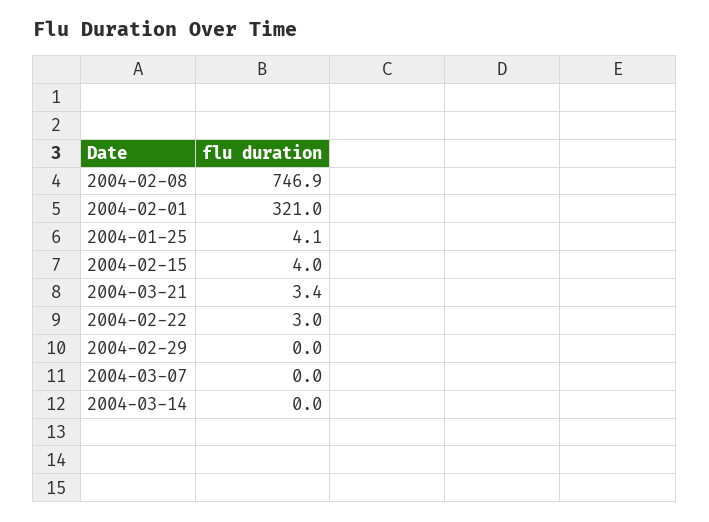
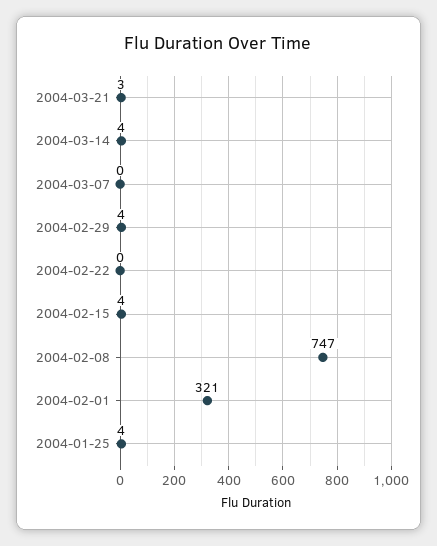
2004-02-22: 3 -> 0
2004-02-29: 0 -> 4
2004-03-14: 0 -> 4

